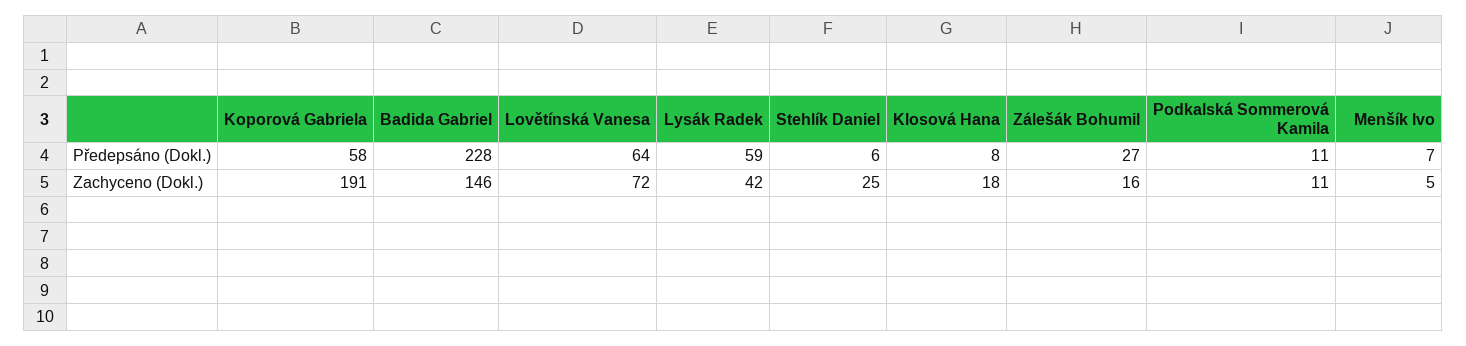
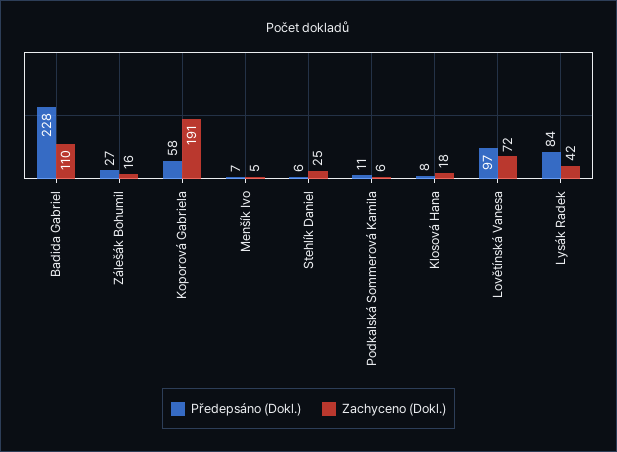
Předepsáno (Dokl.), Lovětínská Vanesa: 64 -> 97
Předepsáno (Dokl.), Lysák Radek: 59 -> 84
Zachyceno (Dokl.), Badida Gabriel: 146 -> 110
Zachyceno (Dokl.), Podkalská Sommerová Kamila: 11 -> 6

